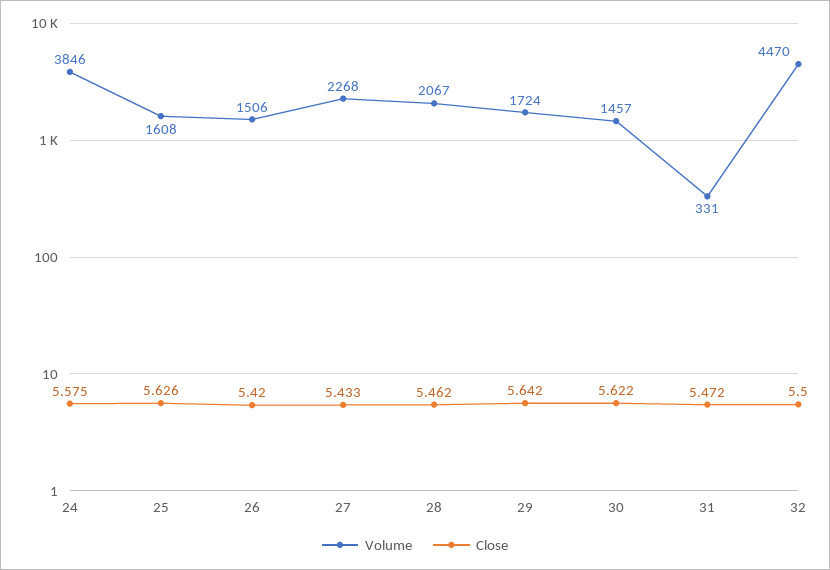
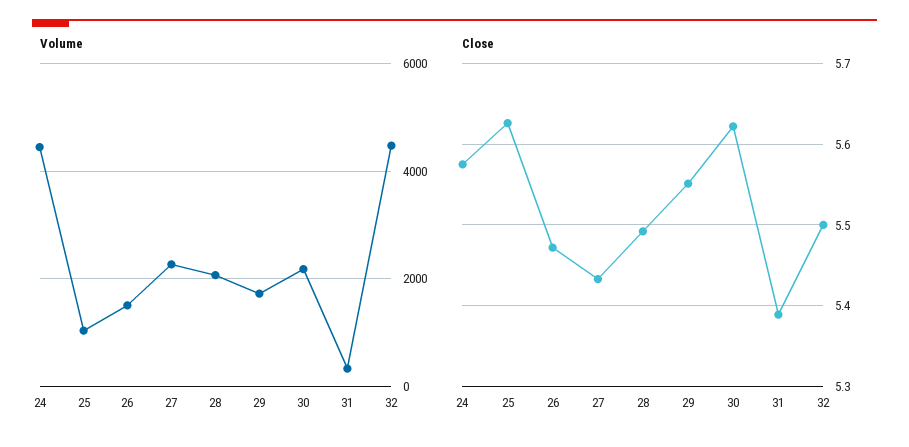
Volume, 24: 3846 -> 4400
Volume, 25: 1608 -> 1000
Close, 26: 5.42 -> 5.47
Close, 28: 5.462 -> 5.49
Close, 29: 5.642 -> 5.55
Volume, 30: 1457 -> 2200
Close, 31: 5.472 -> 5.39

